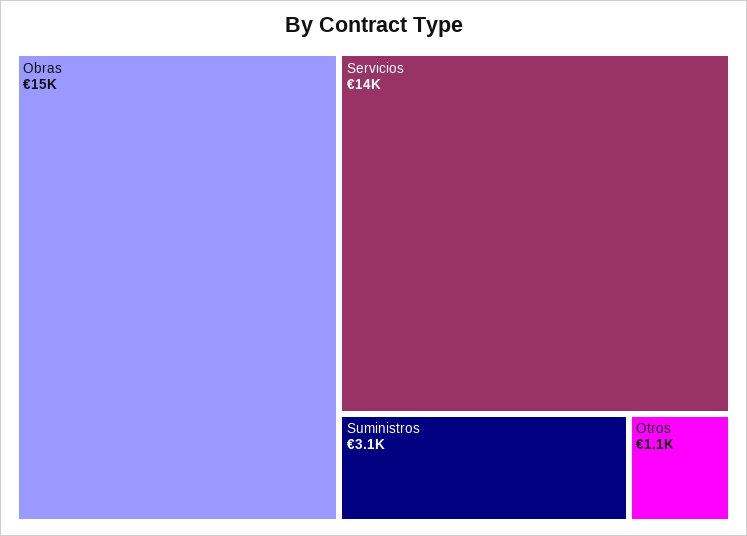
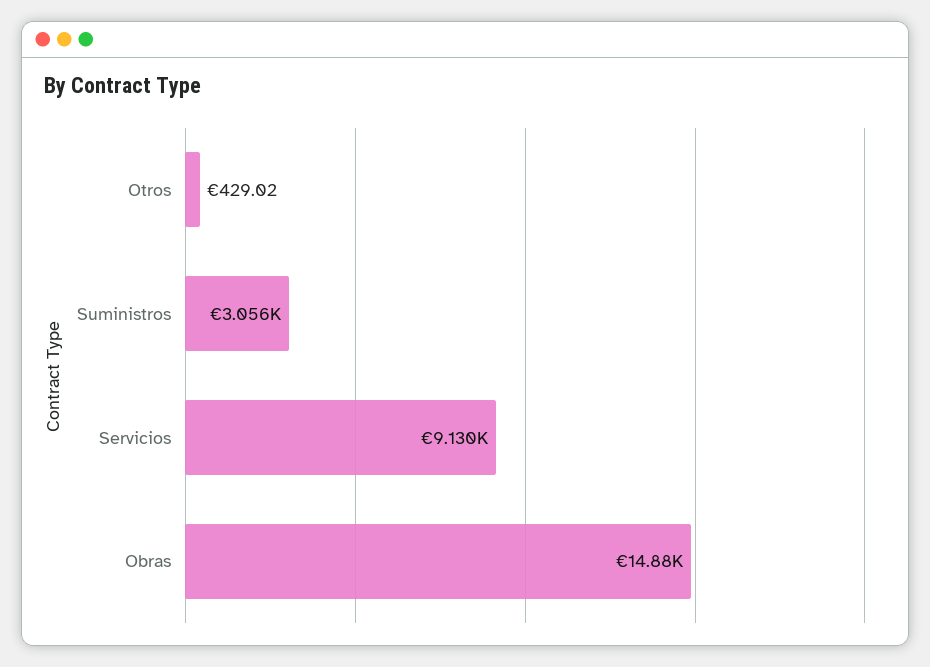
Servicios: 14000 -> 9130
Otros: 1100 -> 429.02

